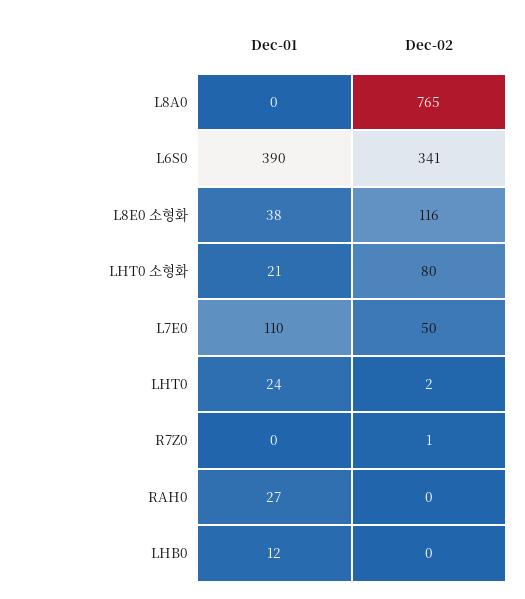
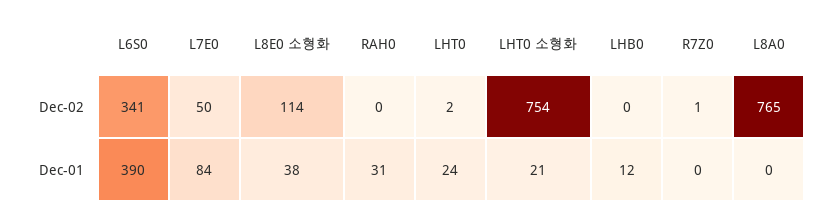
Dec-02, L8E0 소형화: 116 -> 114
Dec-02, LHT0 소형화: 80 -> 754
Dec-01, L7E0: 110 -> 84
Dec-01, RAH0: 27 -> 31

